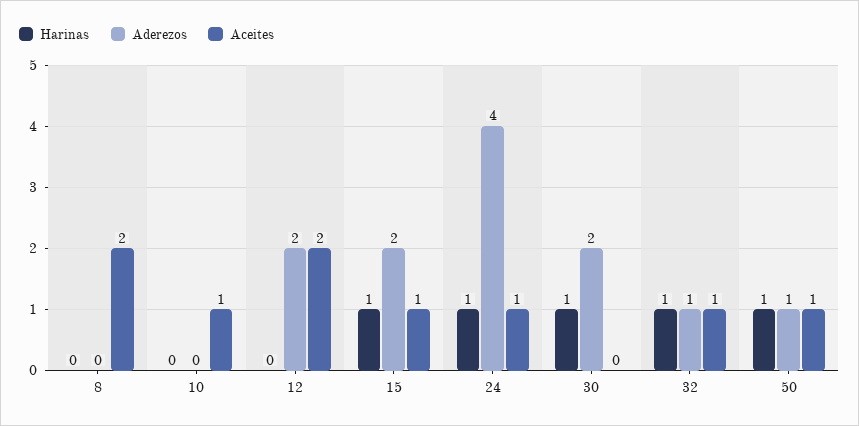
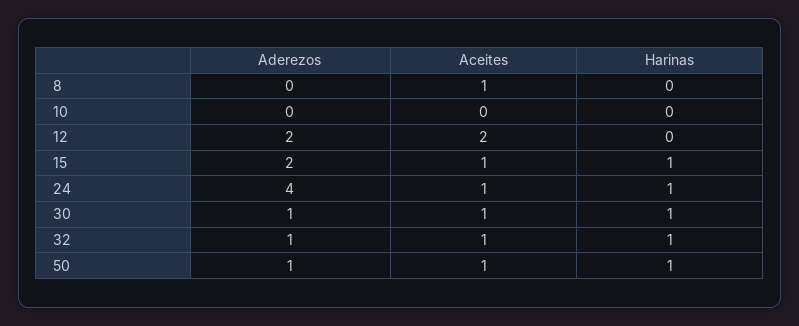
Aceites, 8: 2 -> 1
Aceites, 10: 1 -> 0
Aderezos, 30: 2 -> 1
Aceites, 30: 0 -> 1

